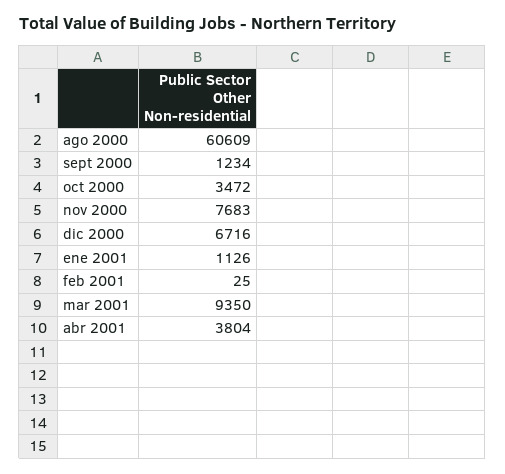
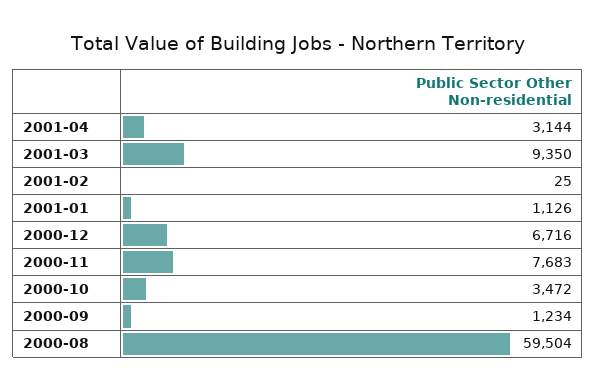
ago 2000: 60609 -> 59504
abr 2001: 3804 -> 3144

